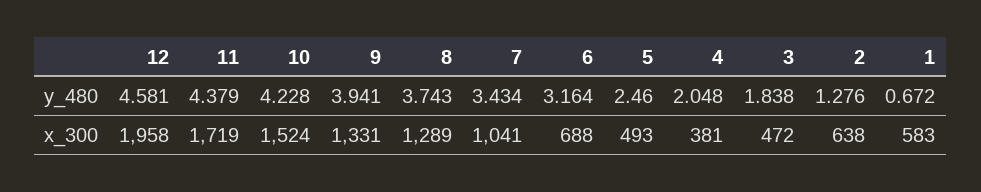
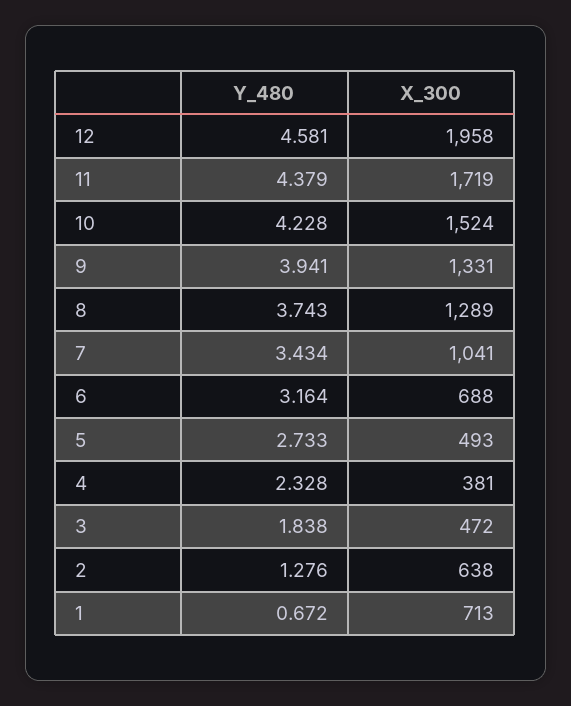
5, y_480: 2.46 -> 2.733
4, y_480: 2.048 -> 2.328
1, x_300: 583 -> 713

